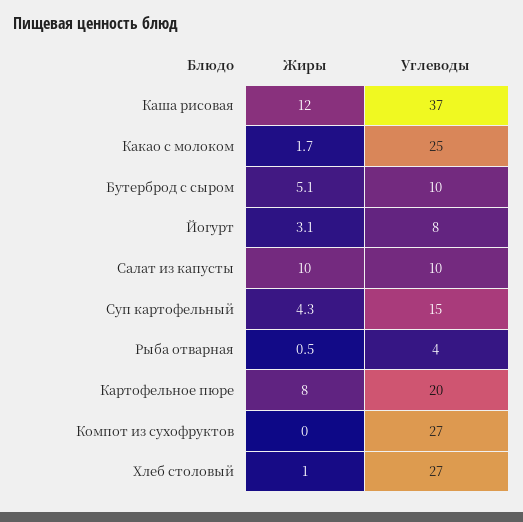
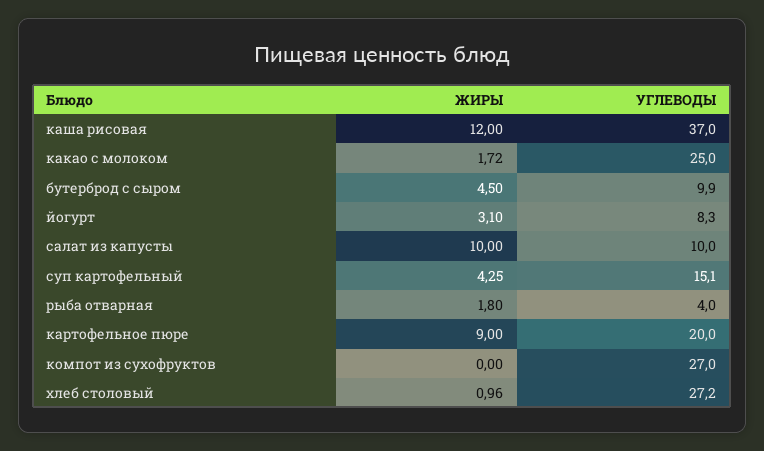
Жиры, Бутерброд с сыром: 5.1 -> 4.5
Жиры, Рыба отварная: 0.5 -> 1.8
Жиры, Картофельное пюре: 8 -> 9

